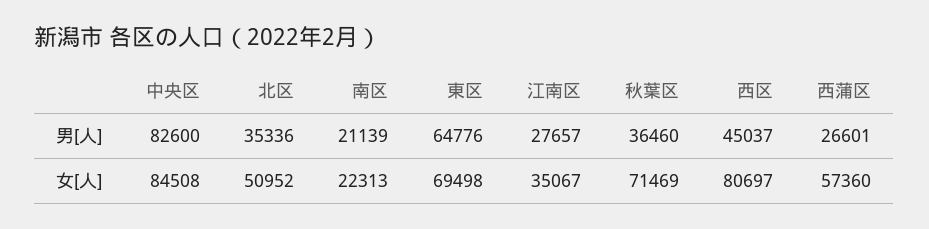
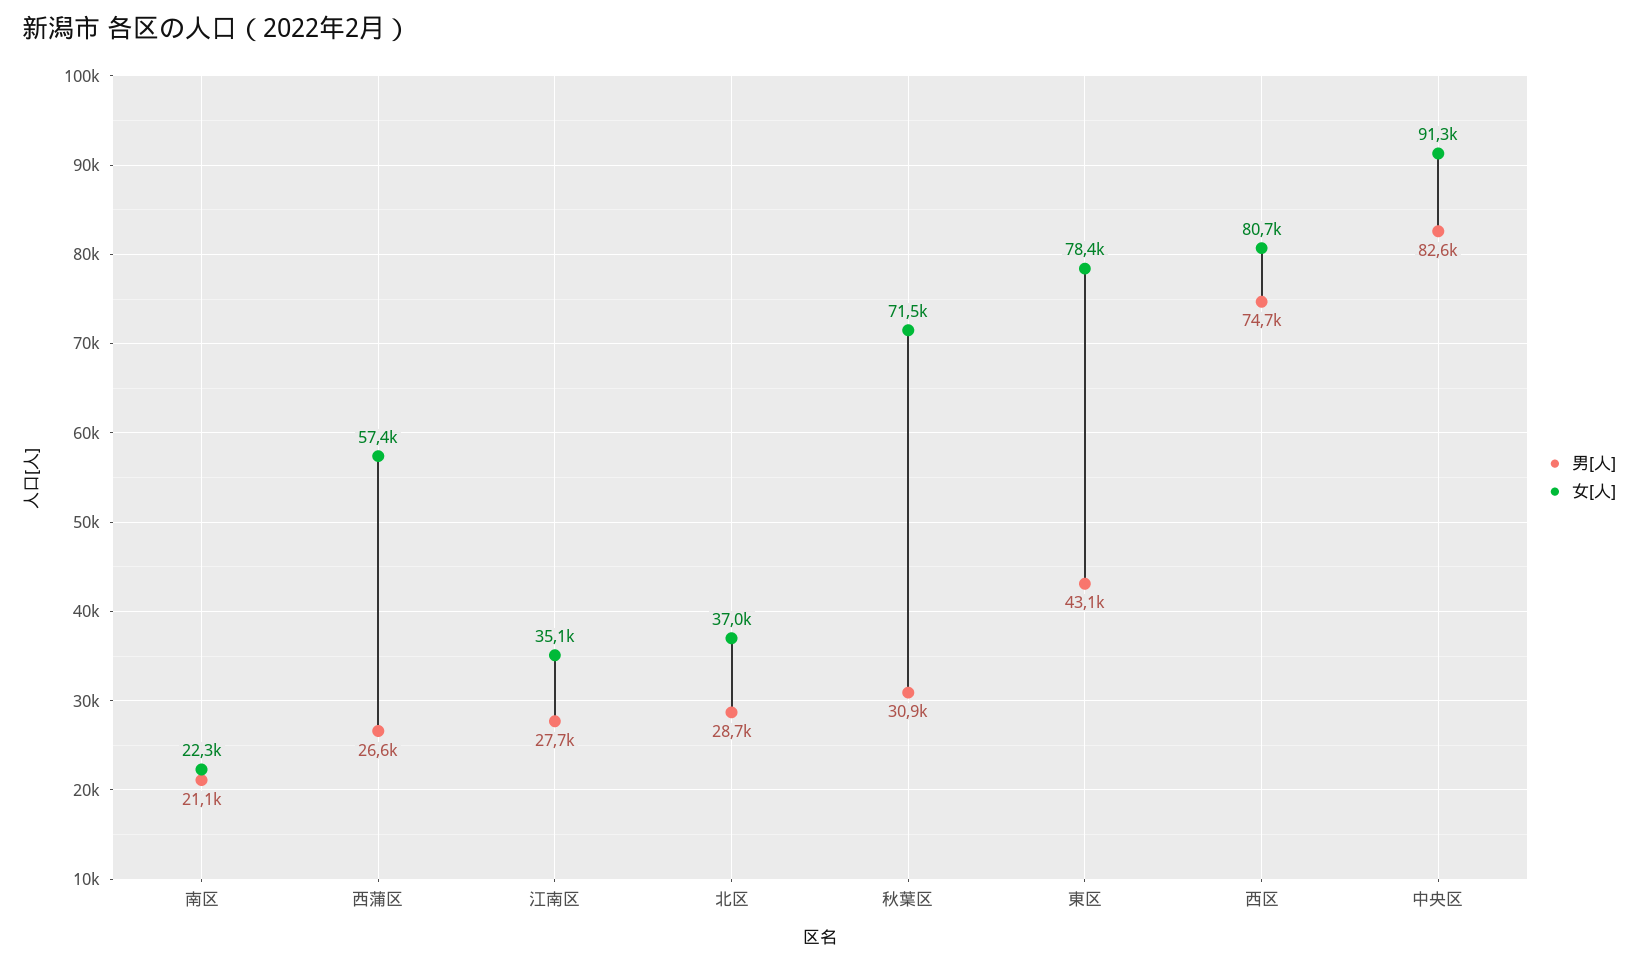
男[人], 北区: 35336 -> 28700
男[人], 東区: 64776 -> 43100
男[人], 秋葉区: 36460 -> 30900
男[人], 西区: 45037 -> 74700
女[人], 中央区: 84508 -> 91300
女[人], 北区: 50952 -> 37000
女[人], 東区: 69498 -> 78400

